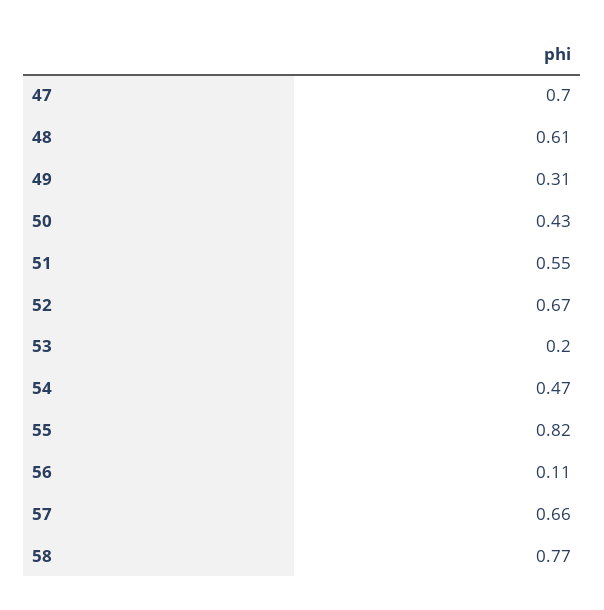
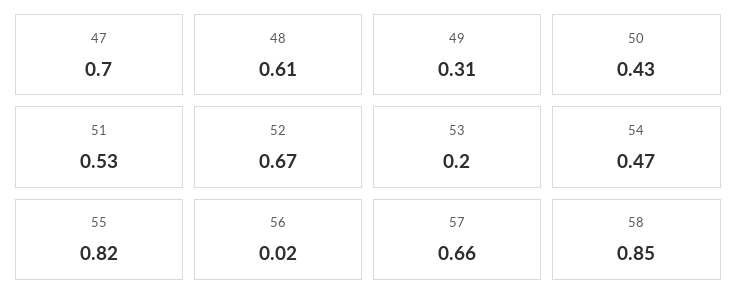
51: 0.55 -> 0.53
56: 0.11 -> 0.02
58: 0.77 -> 0.85

